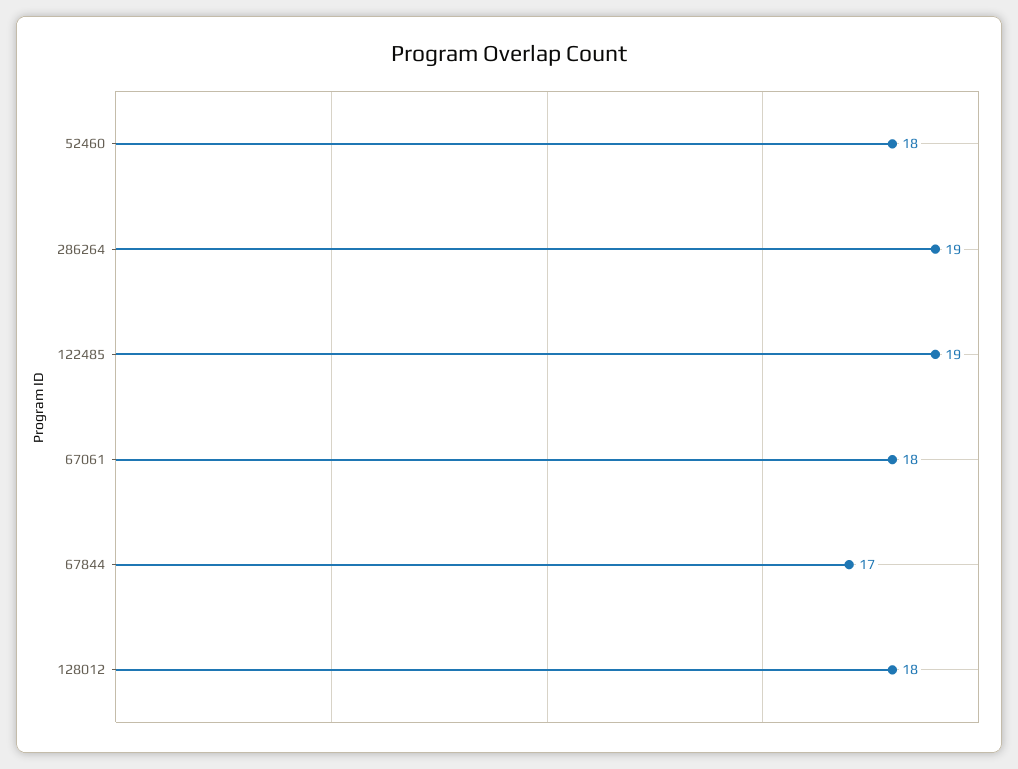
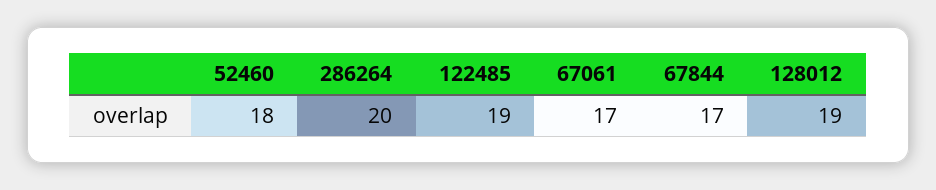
286264: 19 -> 20
67061: 18 -> 17
128012: 18 -> 19

